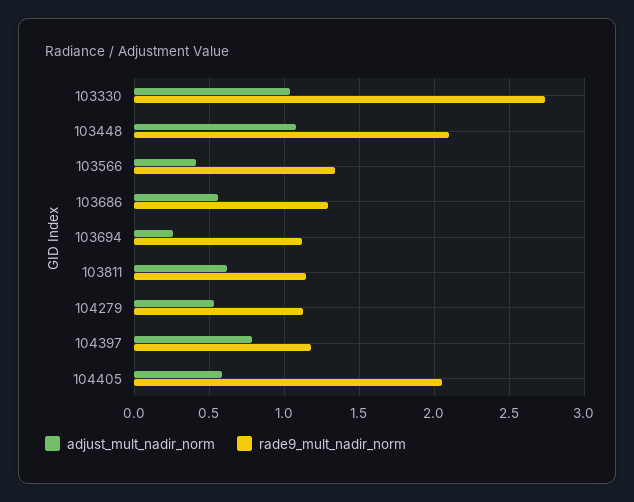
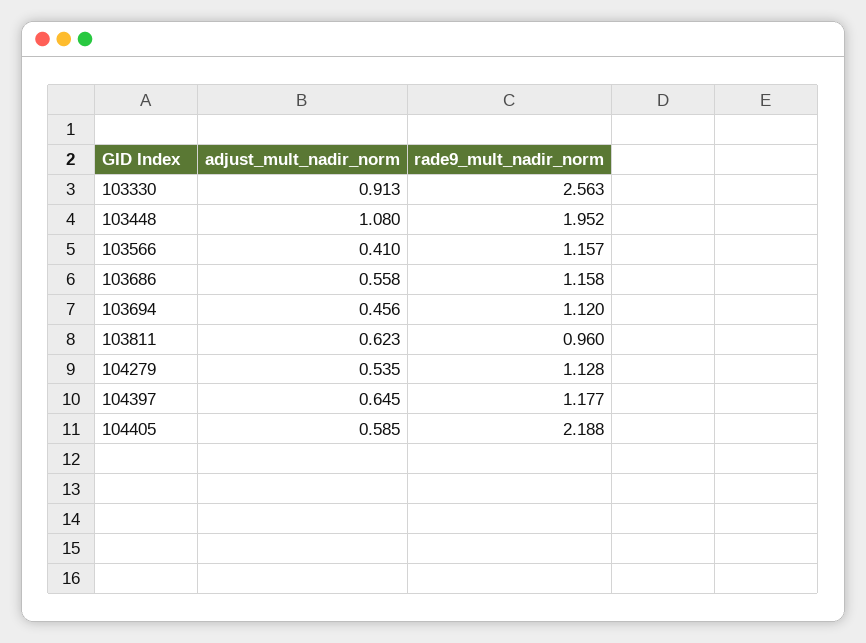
adjust_mult_nadir_norm, 103330: 1.05 -> 0.913
rade9_mult_nadir_norm, 103330: 2.75 -> 2.563
rade9_mult_nadir_norm, 103448: 2.1 -> 1.952
rade9_mult_nadir_norm, 103566: 1.35 -> 1.157
rade9_mult_nadir_norm, 103686: 1.3 -> 1.158
adjust_mult_nadir_norm, 103694: 0.25 -> 0.456
rade9_mult_nadir_norm, 103811: 1.15 -> 0.96
adjust_mult_nadir_norm, 104397: 0.8 -> 0.645
rade9_mult_nadir_norm, 104405: 2.05 -> 2.188

